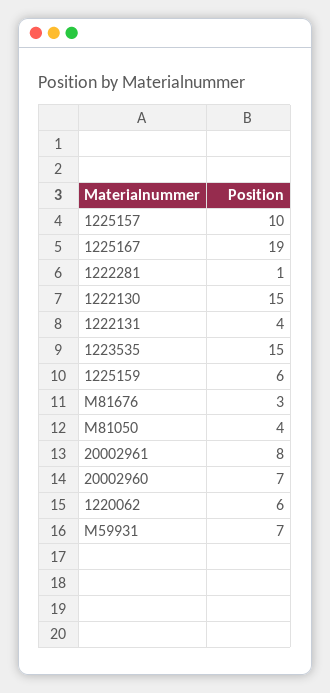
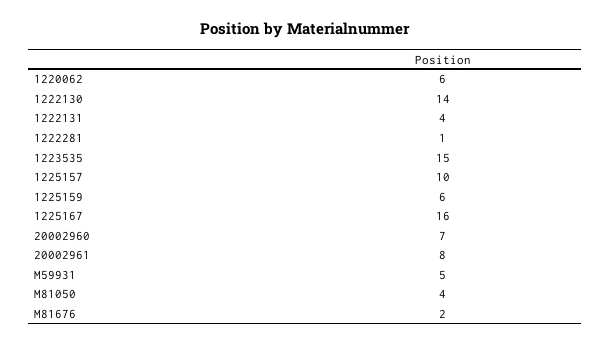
1225167: 19 -> 16
1222130: 15 -> 14
M81676: 3 -> 2
M59931: 7 -> 5

